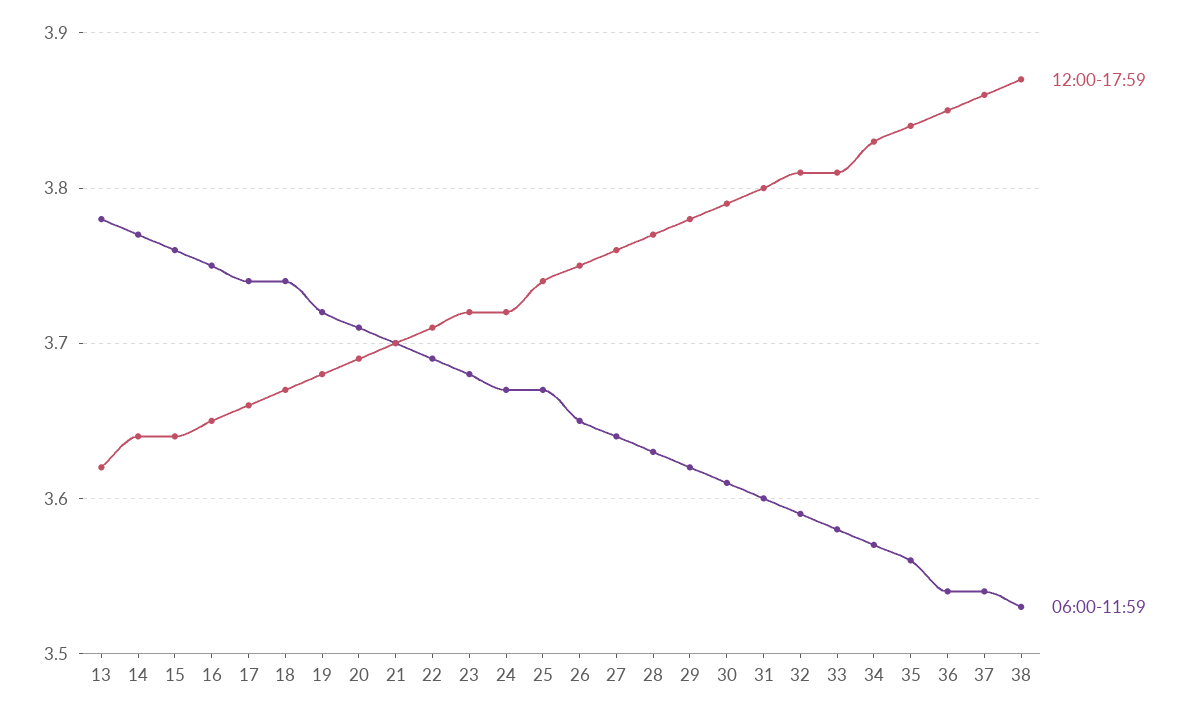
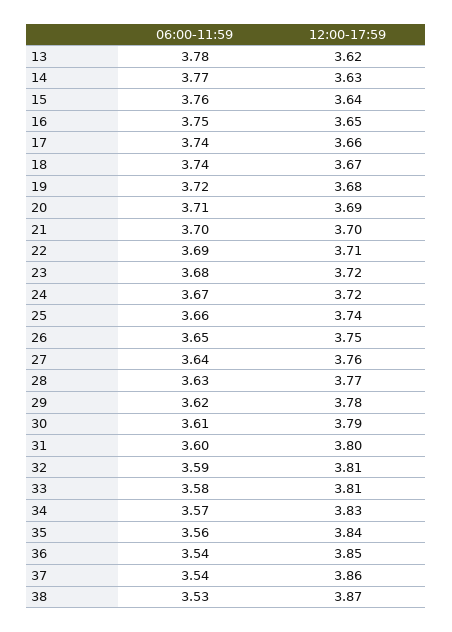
12:00-17:59, 14: 3.64 -> 3.63
06:00-11:59, 25: 3.67 -> 3.66

